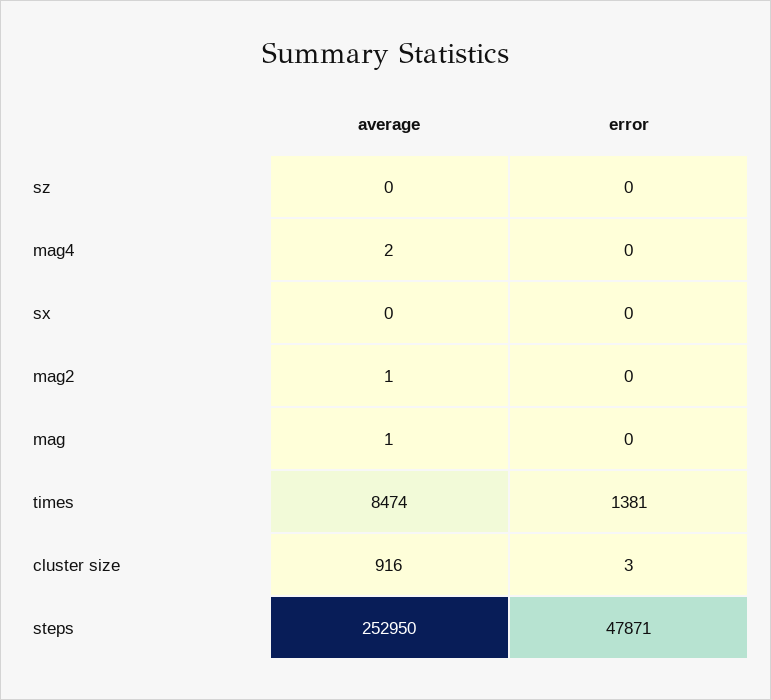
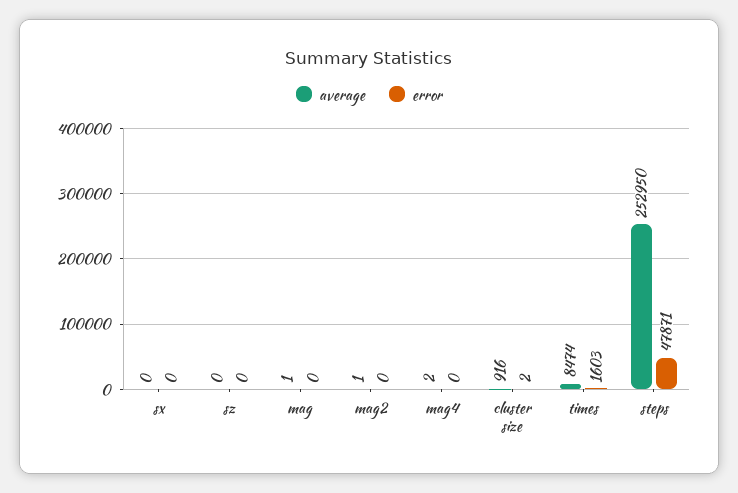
error, times: 1381 -> 1603
error, cluster size: 3 -> 2

